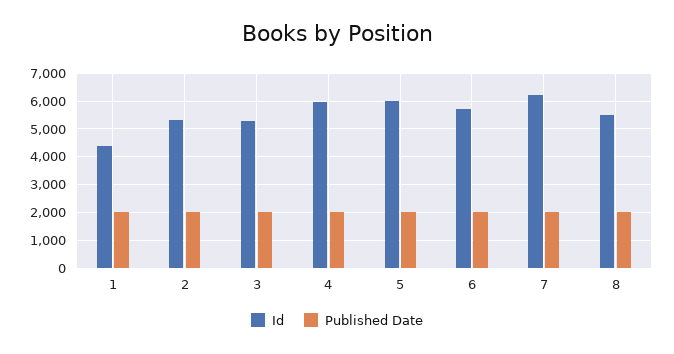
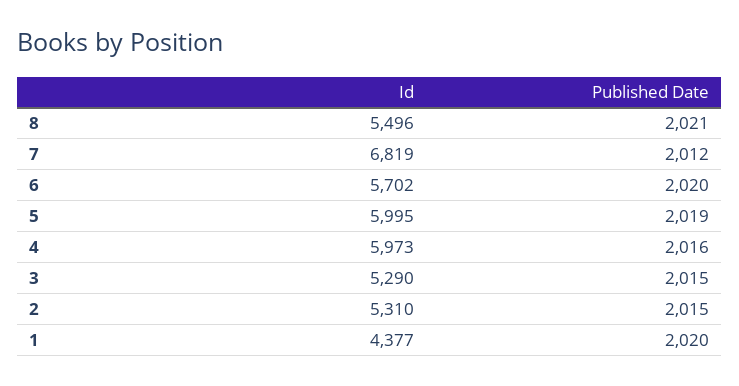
Id, 7: 6250 -> 6819

